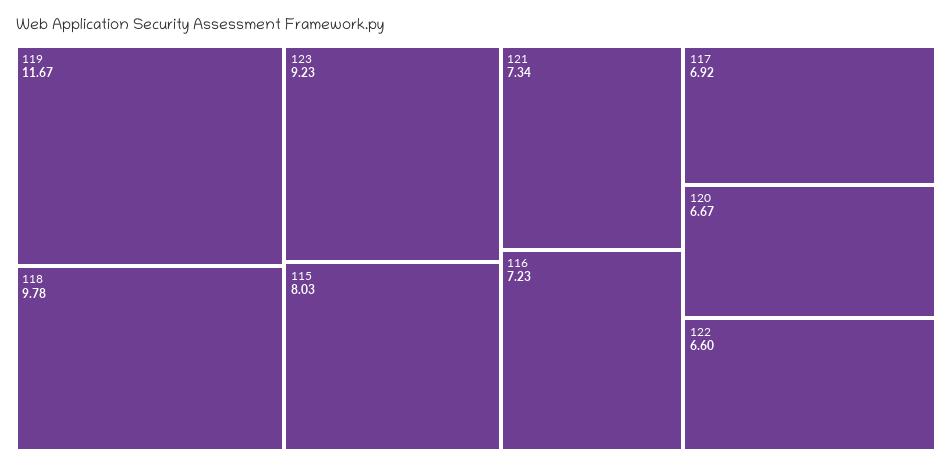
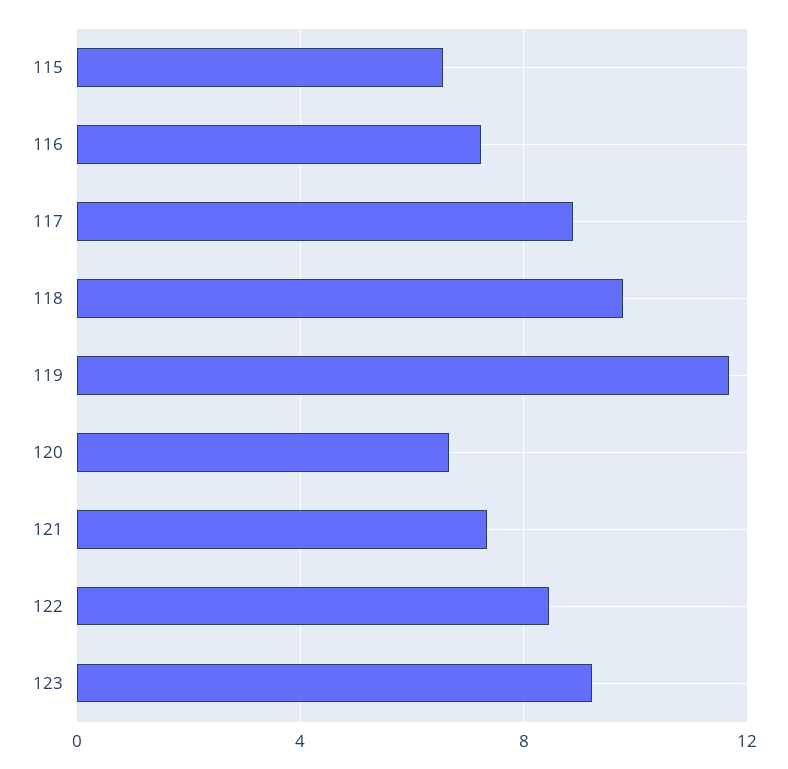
115: 8.03 -> 6.5
117: 6.92 -> 9
122: 6.6 -> 8.5

